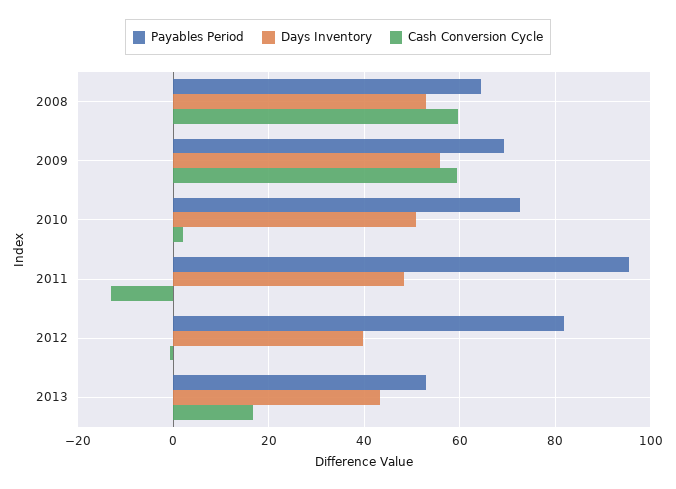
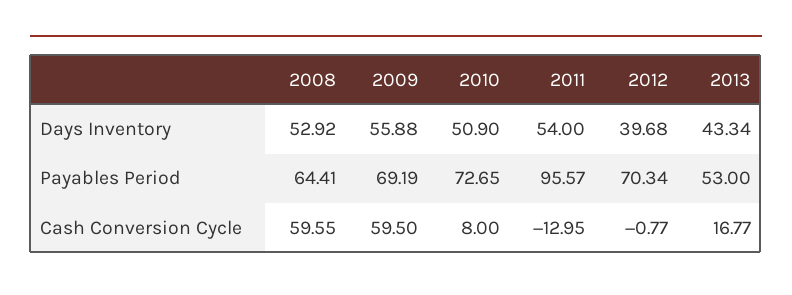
Cash Conversion Cycle, 2010: 2 -> 8
Days Inventory, 2011: 48 -> 54
Payables Period, 2012: 82 -> 70.34

